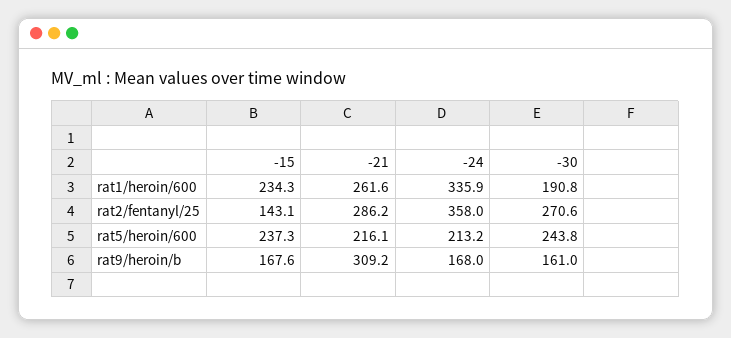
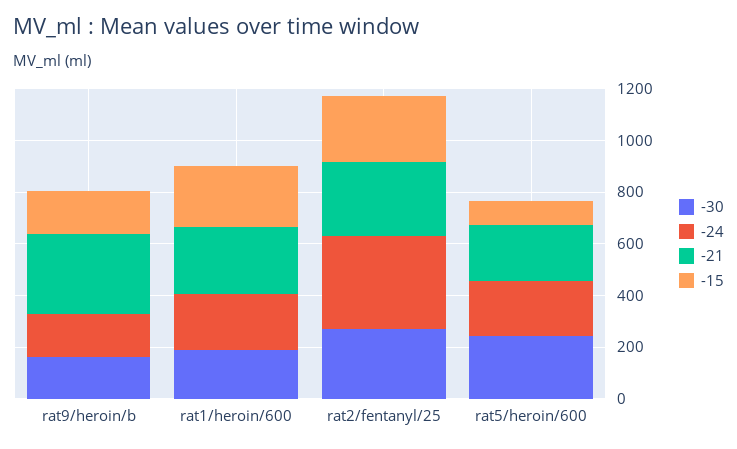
-24, rat1/heroin/600: 335.9 -> 200
-15, rat2/fentanyl/25: 143.1 -> 250
-15, rat5/heroin/600: 237.3 -> 100

